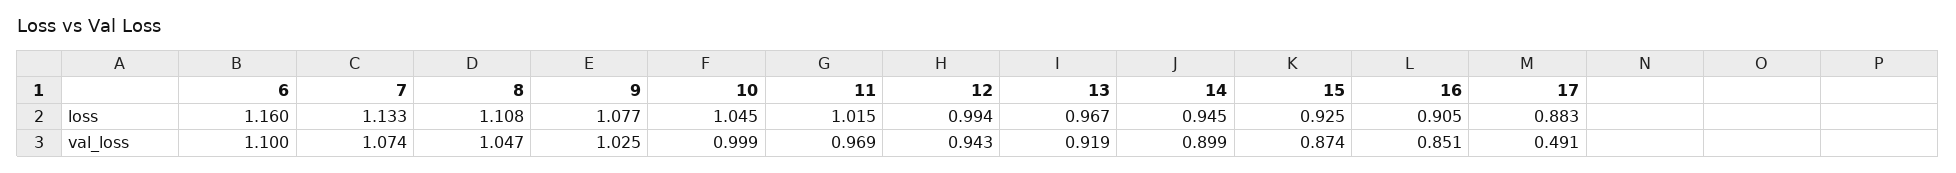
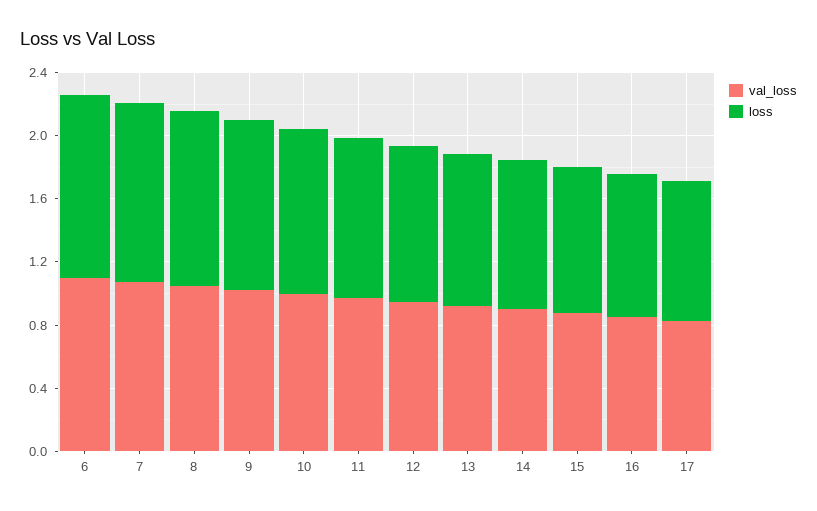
val_loss, 17: 0.491 -> 0.8

